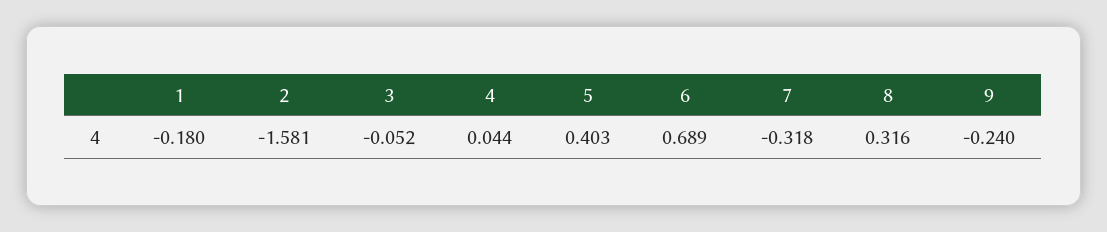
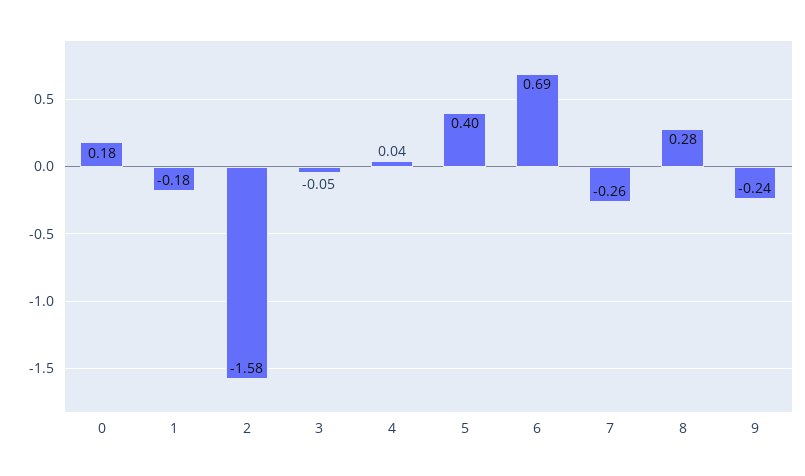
7: -0.318 -> -0.26
8: 0.316 -> 0.28
0: none -> 0.18

